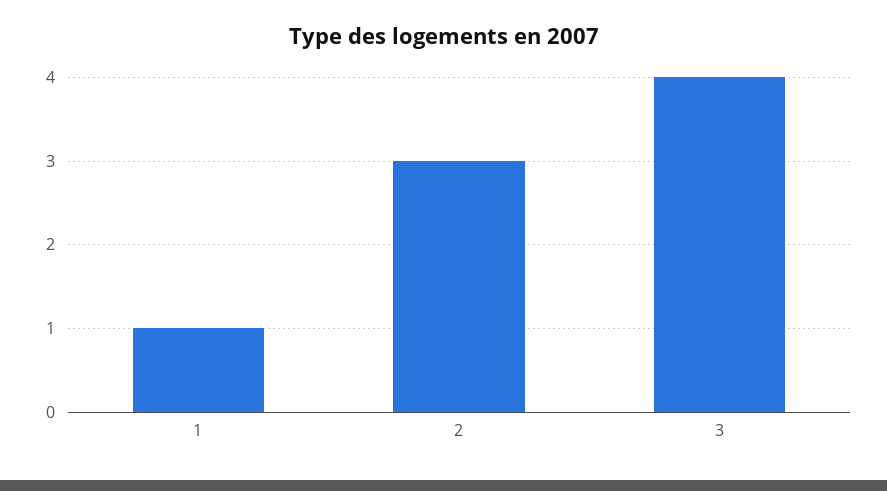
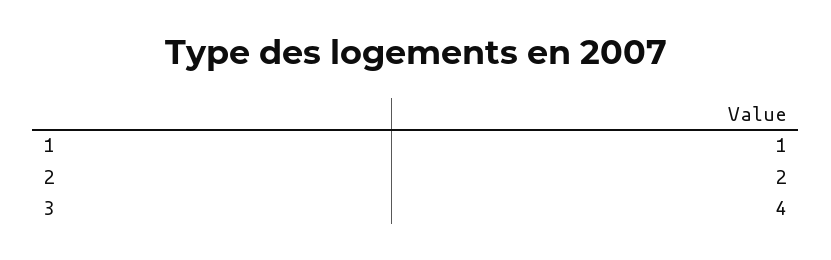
2: 3 -> 2

